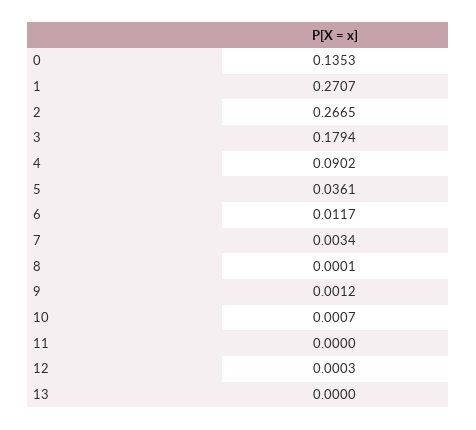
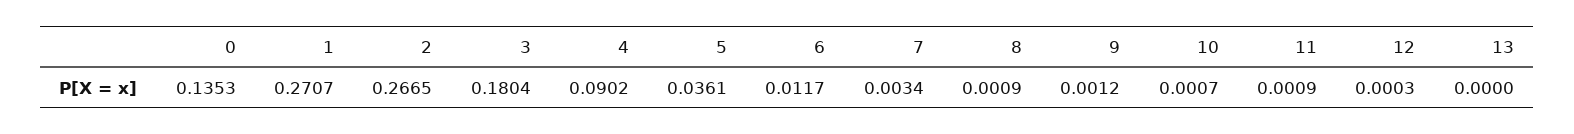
3: 0.1794 -> 0.1804
8: 0.0001 -> 0.0009
11: 0 -> 0.0009

